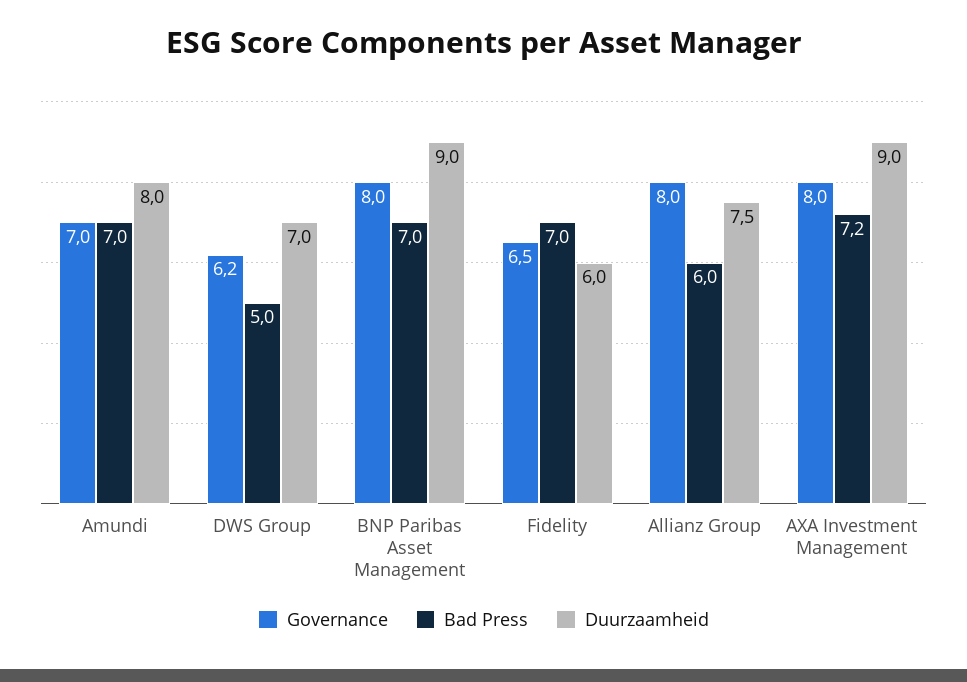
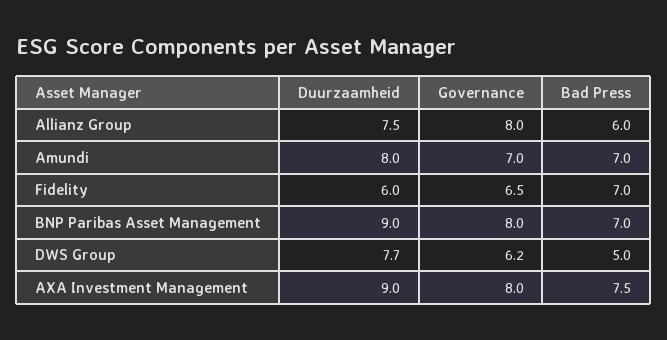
Duurzaamheid, DWS Group: 7 -> 7.7
Bad Press, AXA Investment Management: 7.2 -> 7.5

